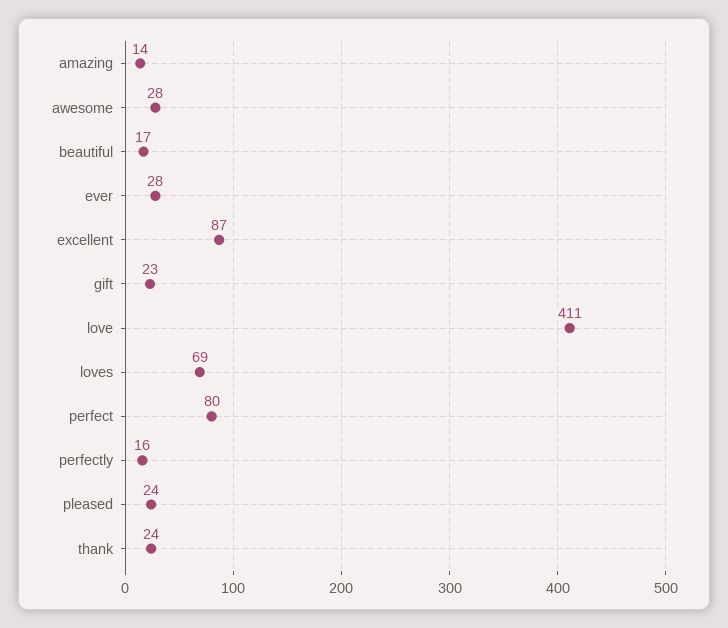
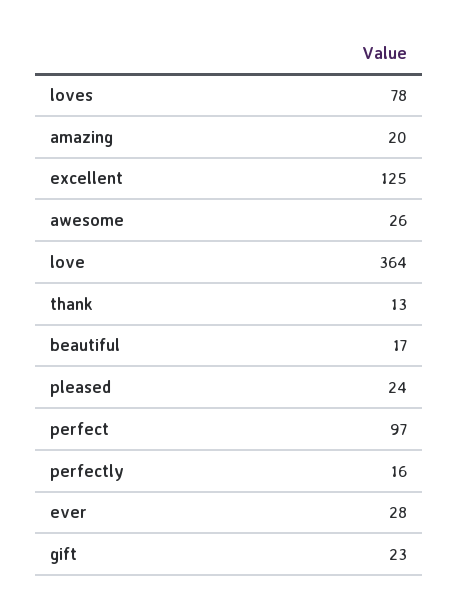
amazing: 14 -> 20
awesome: 28 -> 26
excellent: 87 -> 125
love: 411 -> 364
loves: 69 -> 78
perfect: 80 -> 97
thank: 24 -> 13

